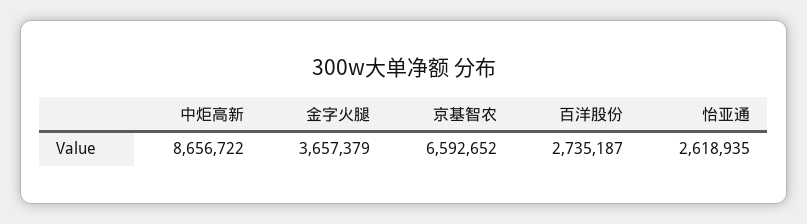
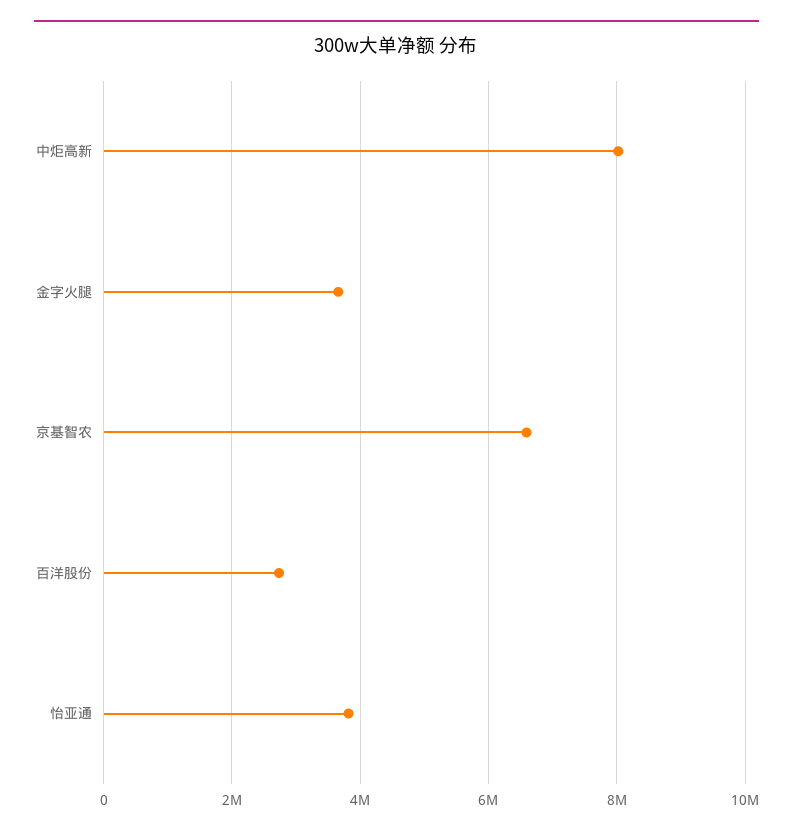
中炬高新: 8656722 -> 8000000
怡亚通: 2618935 -> 3800000

